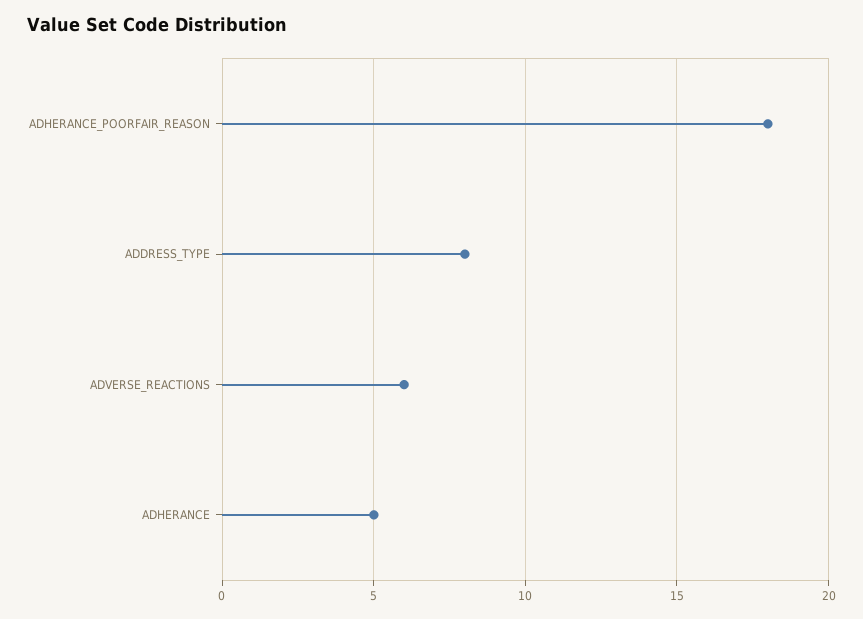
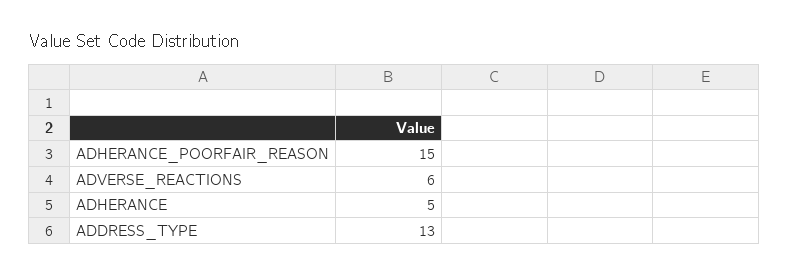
ADHERANCE_POORFAIR_REASON: 18 -> 15
ADDRESS_TYPE: 8 -> 13

